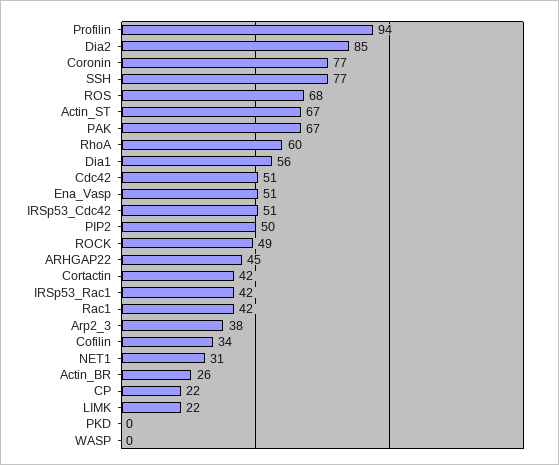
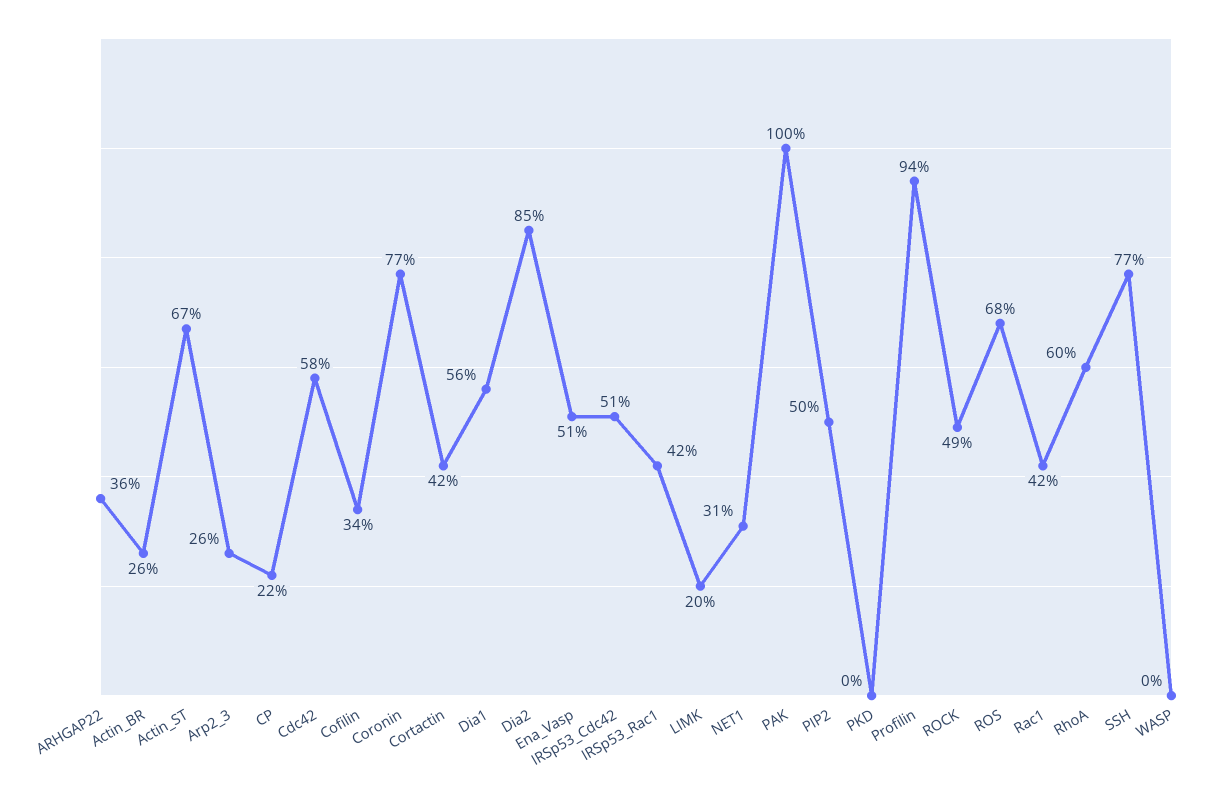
PAK: 67 -> 100
Cdc42: 51 -> 58
ARHGAP22: 45 -> 36
Arp2_3: 38 -> 26
LIMK: 22 -> 20

